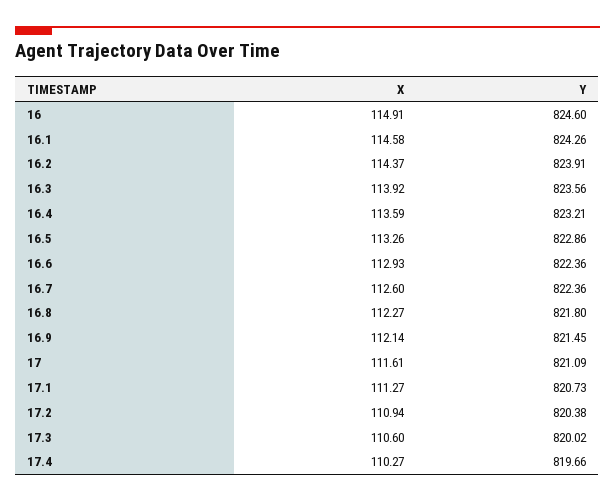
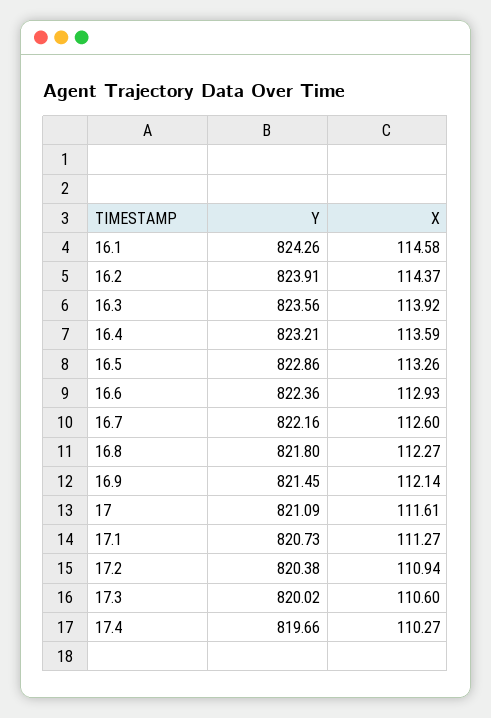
X, 16: 114.91 -> none
Y, 16: 824.6 -> none
Y, 16.7: 822.36 -> 822.16

